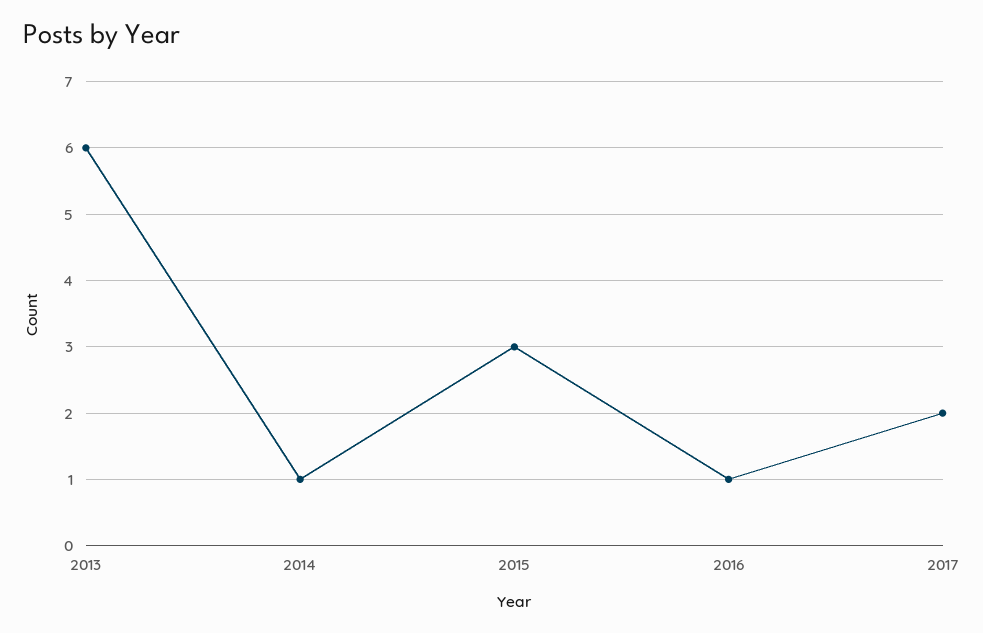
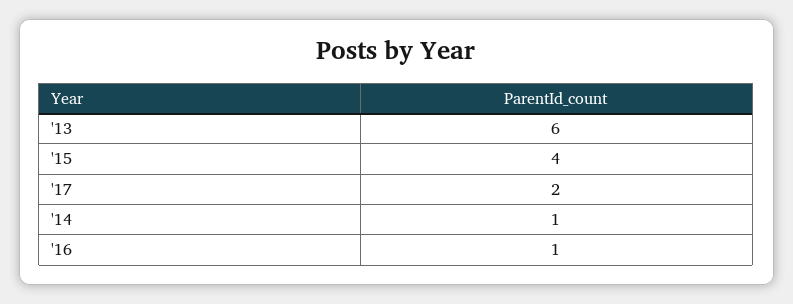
2015: 3 -> 4

